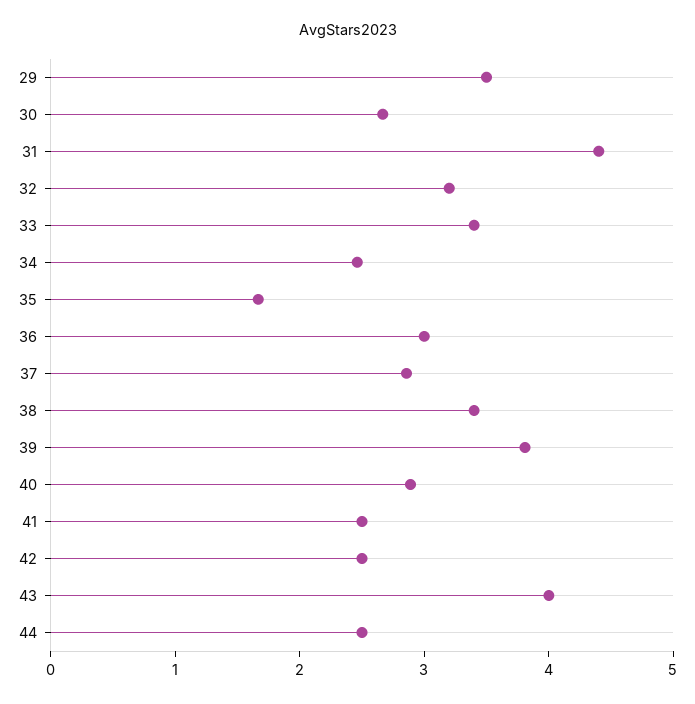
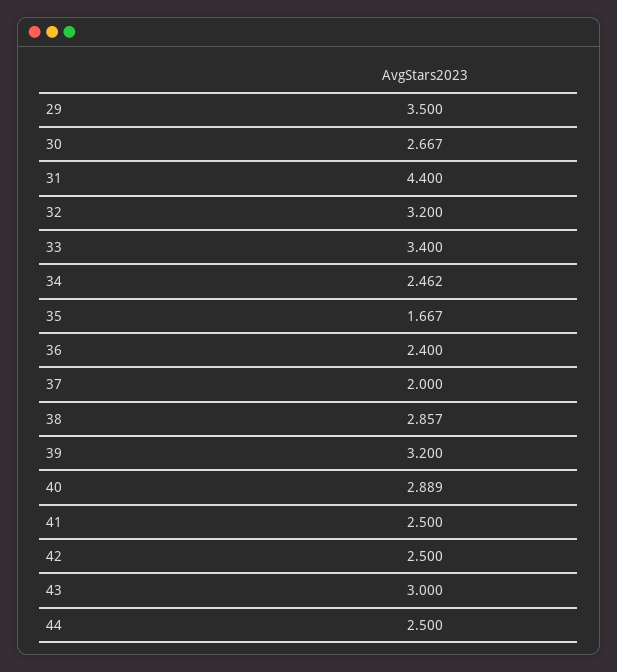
36: 3 -> 2.4
37: 2.8 -> 2
38: 3.4 -> 2.857
39: 3.8 -> 3.2
43: 4 -> 3

